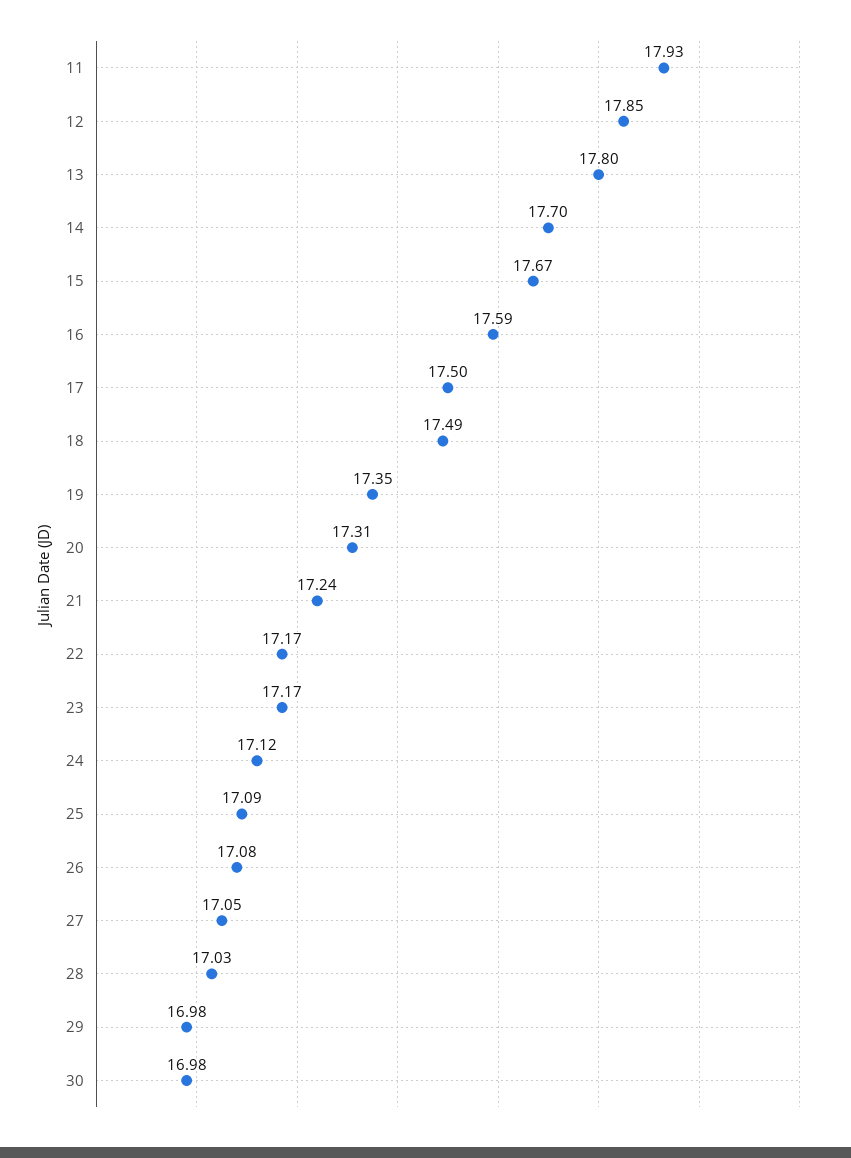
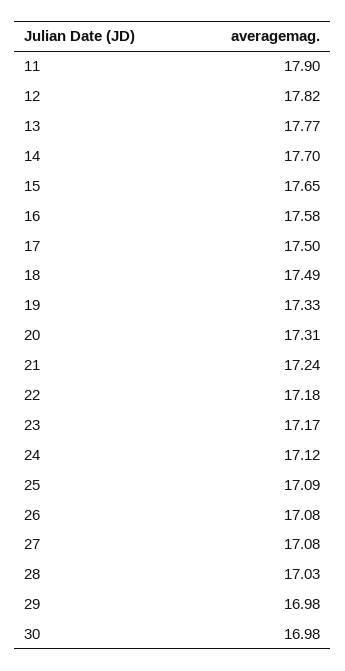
11: 17.93 -> 17.9
12: 17.85 -> 17.82
13: 17.8 -> 17.77
15: 17.67 -> 17.65
16: 17.59 -> 17.58
19: 17.35 -> 17.33
22: 17.17 -> 17.18
27: 17.05 -> 17.08

